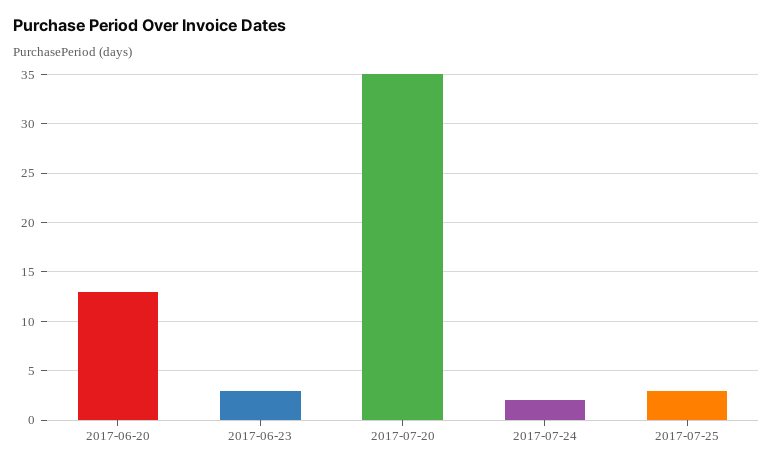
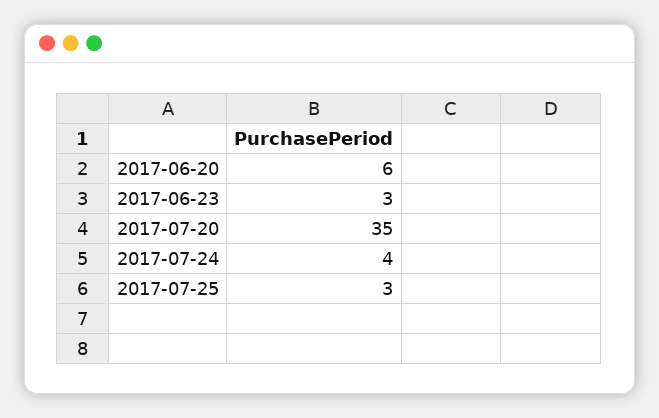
2017-06-20: 13 -> 6
2017-07-24: 2 -> 4

